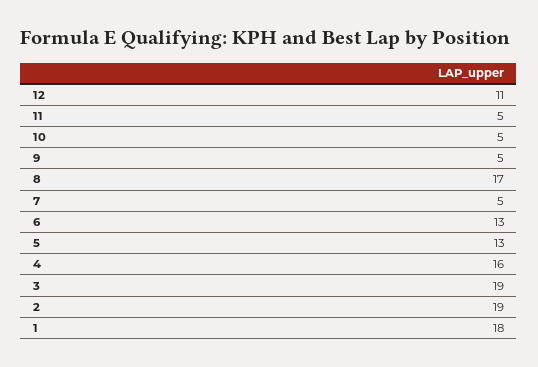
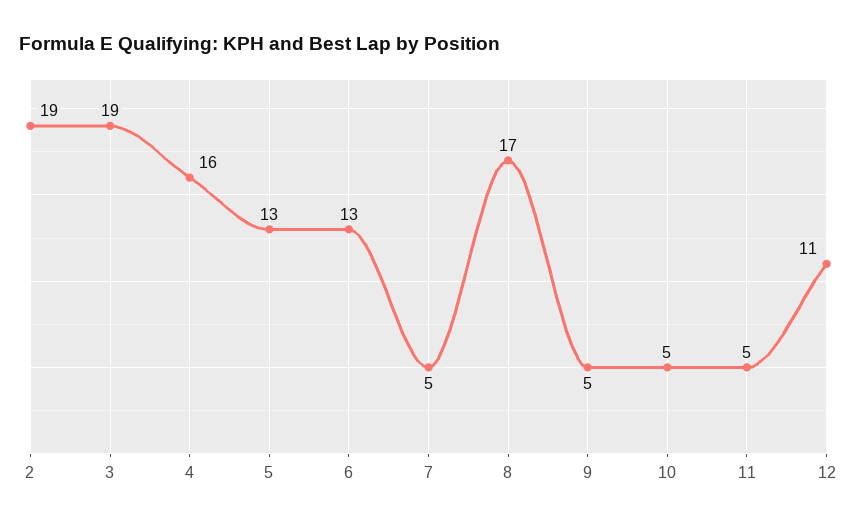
1: 18 -> none

